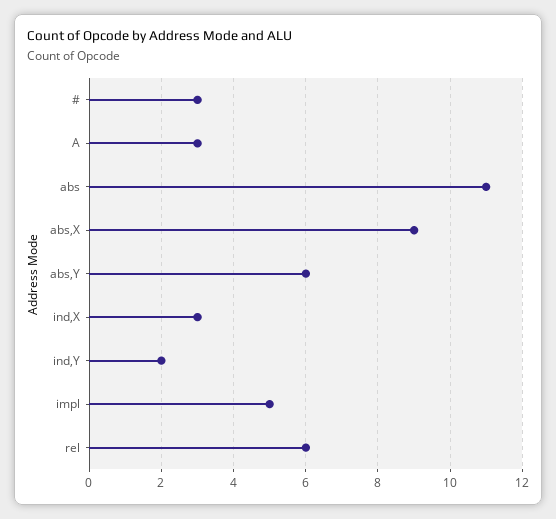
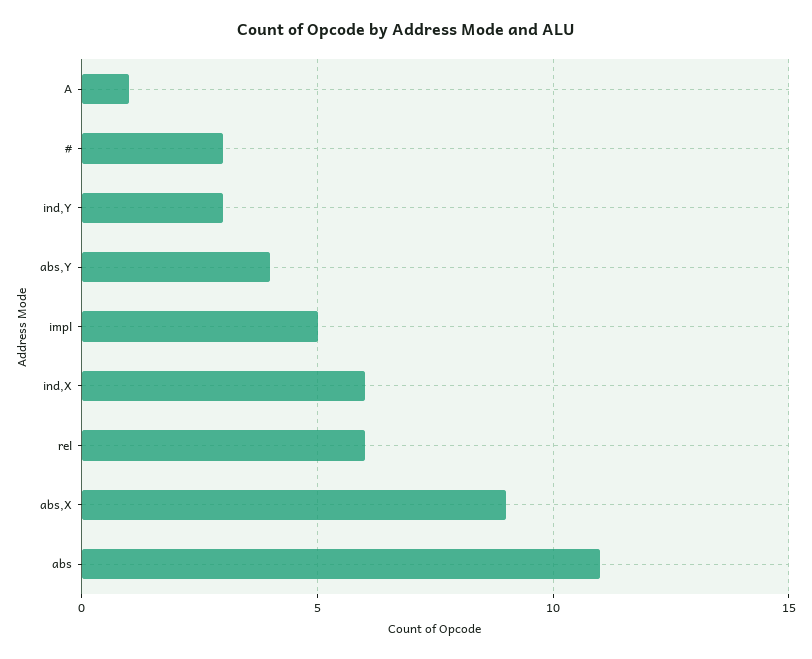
A: 3 -> 1
abs,Y: 6 -> 4
ind,X: 3 -> 6
ind,Y: 2 -> 3

